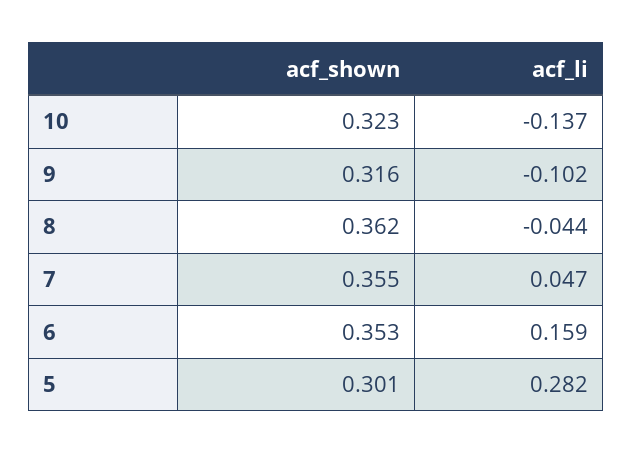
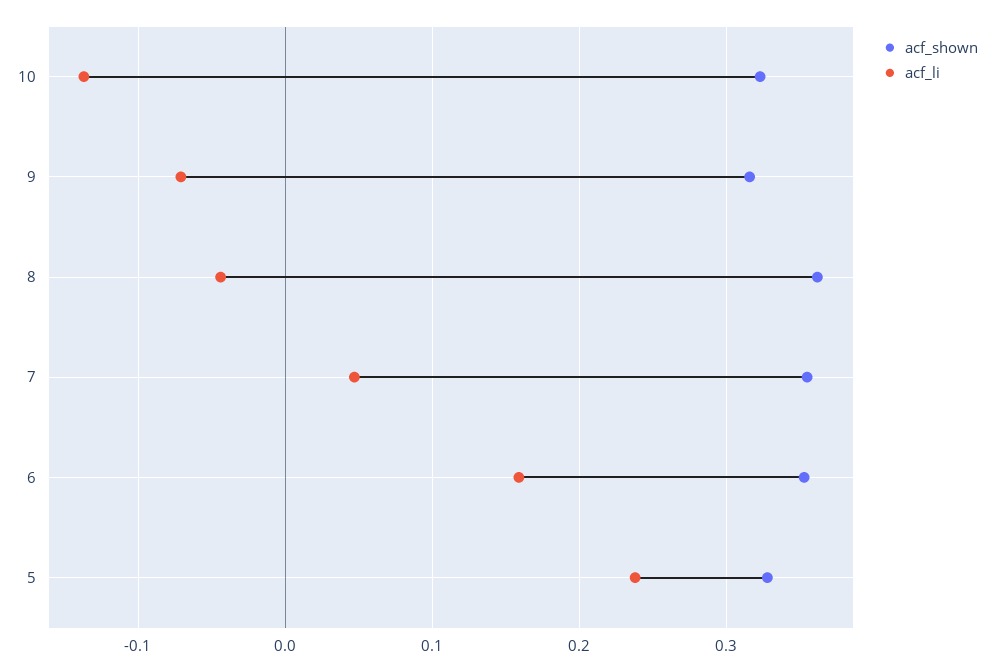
acf_li, 9: -0.102 -> -0.07
acf_shown, 5: 0.301 -> 0.33
acf_li, 5: 0.282 -> 0.24

